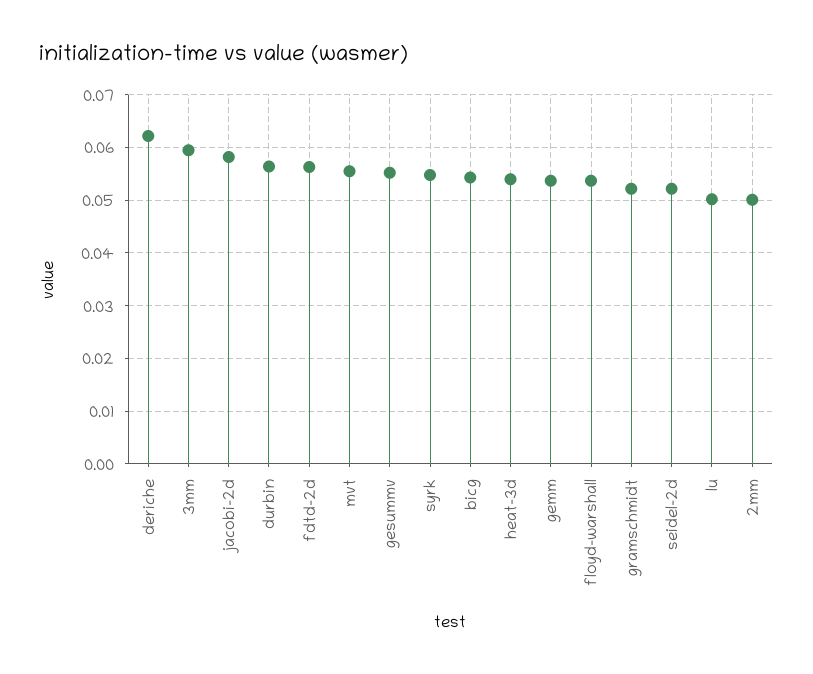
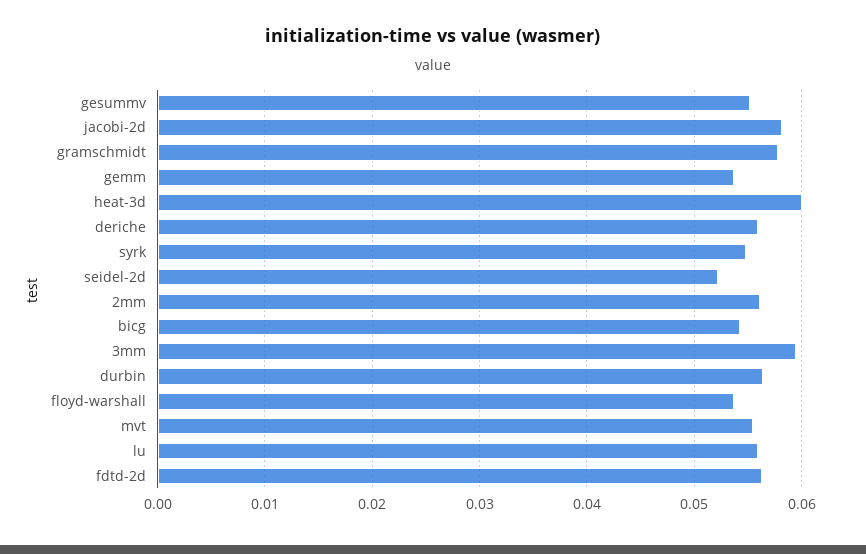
deriche: 0.062 -> 0.056
heat-3d: 0.054 -> 0.06
gramschmidt: 0.052 -> 0.058
lu: 0.05 -> 0.056
2mm: 0.05 -> 0.056

